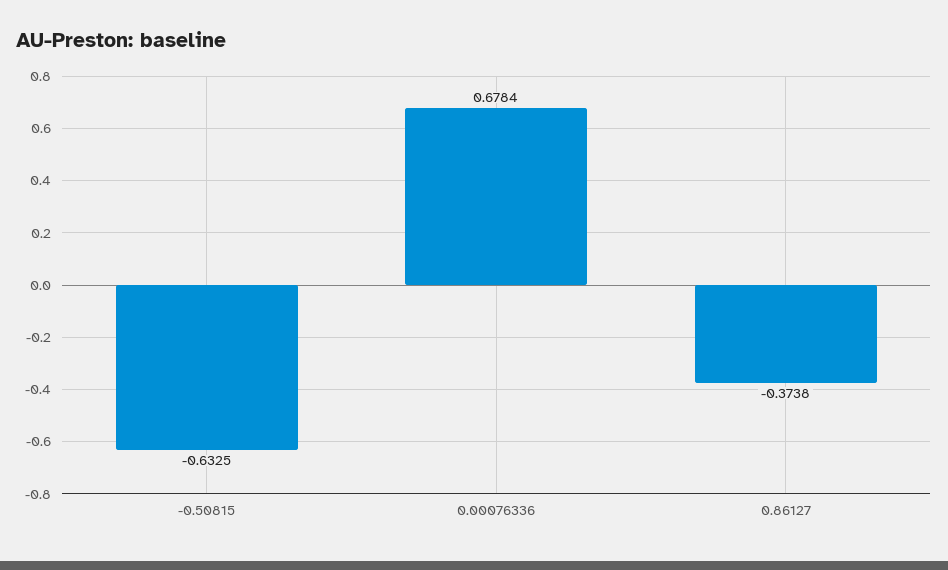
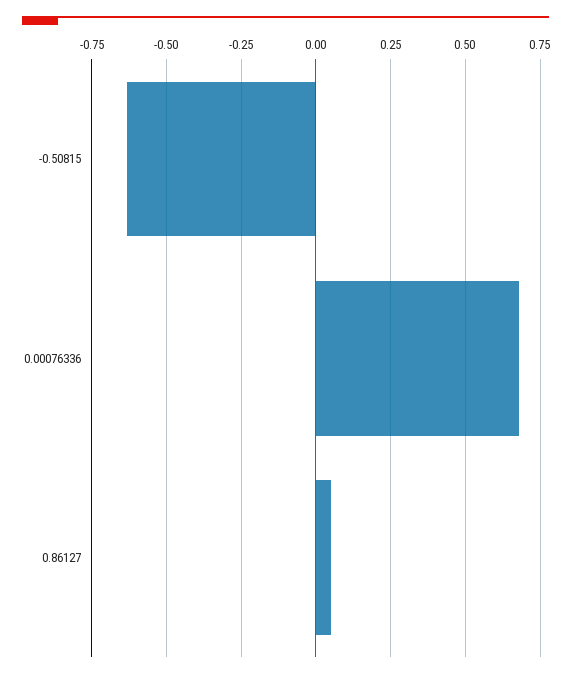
0.86127: -0.3738 -> 0.05

